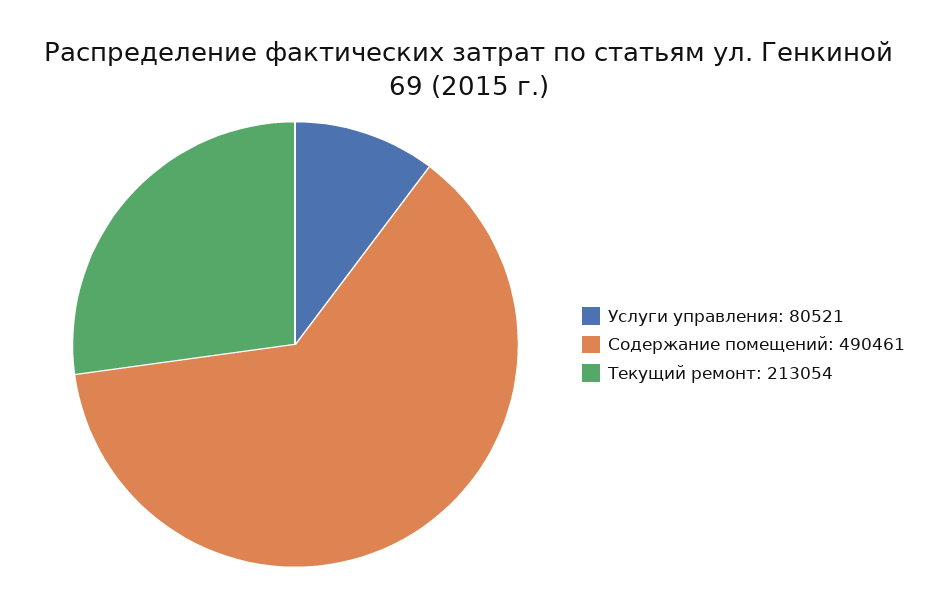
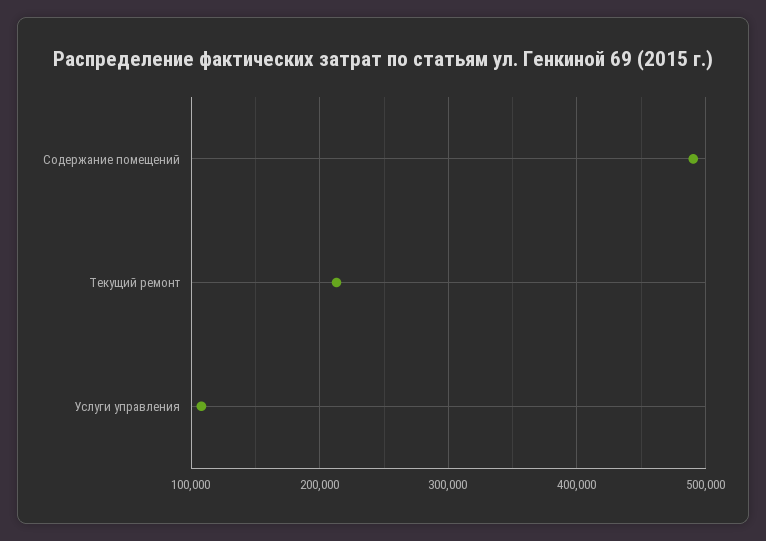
Услуги управления: 80521 -> 110000

